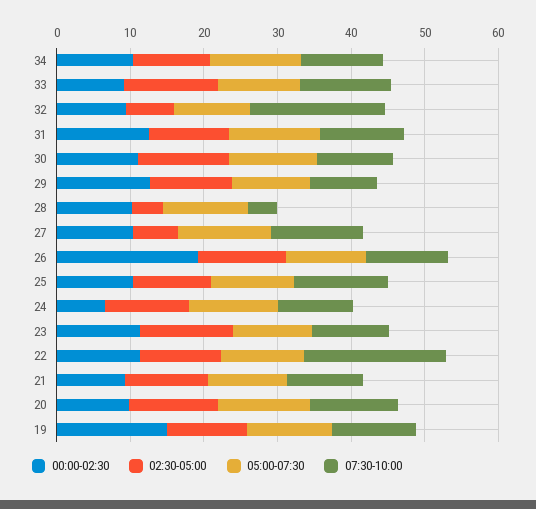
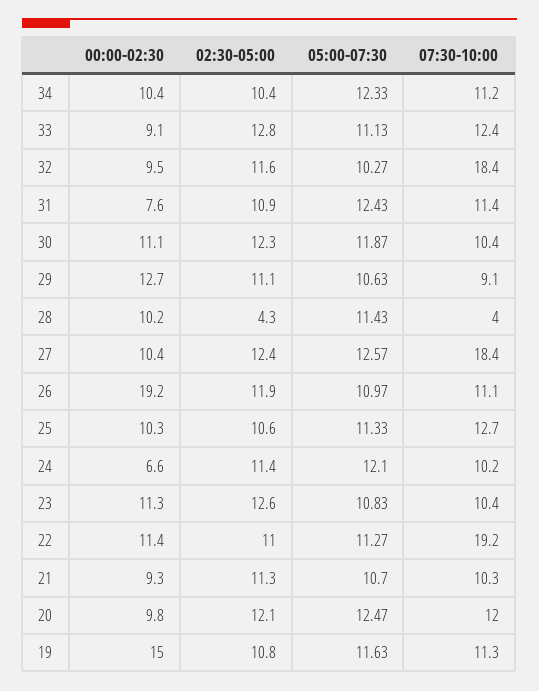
02:30-05:00, 32: 6 -> 11.6
00:00-02:30, 31: 12 -> 7.6
02:30-05:00, 27: 6 -> 12.4
07:30-10:00, 27: 12 -> 18.4

